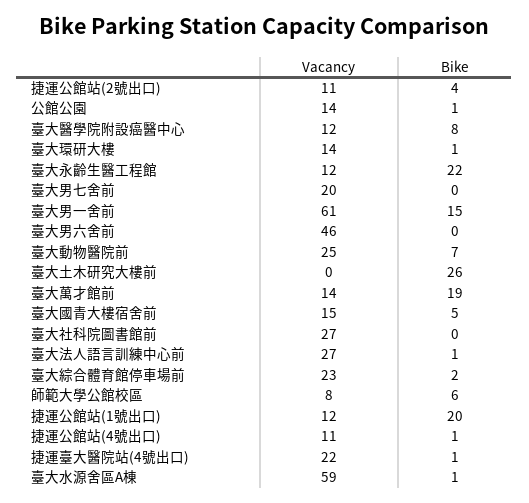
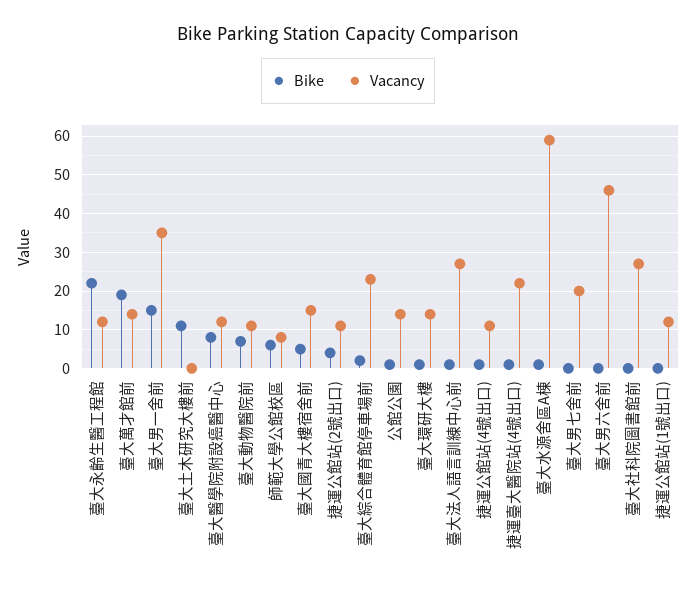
Vacancy, 臺大男一舍前: 61 -> 35
Vacancy, 臺大動物醫院前: 25 -> 10
Bike, 臺大土木研究大樓前: 26 -> 10
Bike, 捷運公館站(1號出口): 20 -> 0

